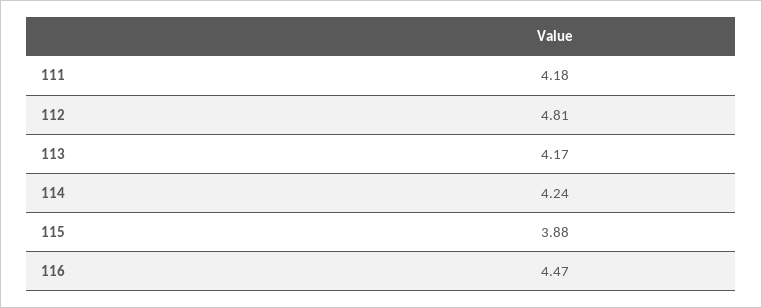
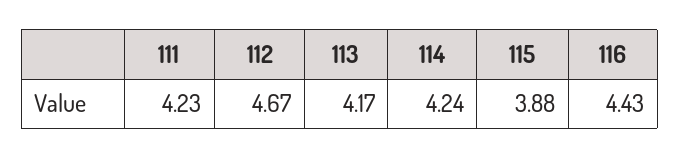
111: 4.18 -> 4.23
112: 4.81 -> 4.67
116: 4.47 -> 4.43

